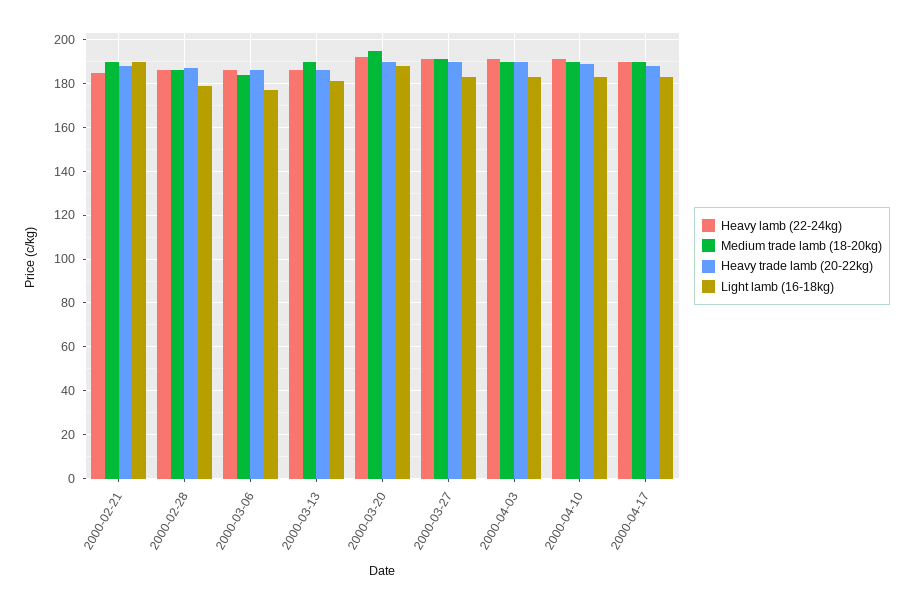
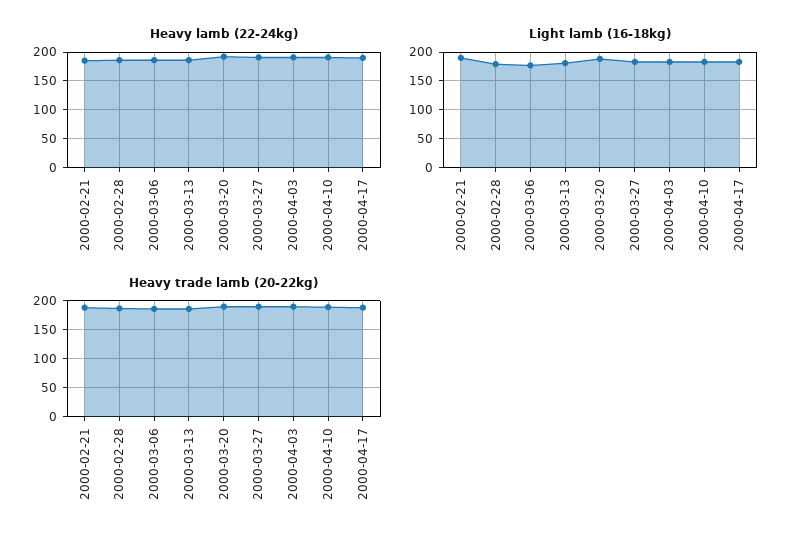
Medium trade lamb (18-20kg), 2000-02-21: 190 -> none
Medium trade lamb (18-20kg), 2000-02-28: 185 -> none
Medium trade lamb (18-20kg), 2000-03-06: 185 -> none
Medium trade lamb (18-20kg), 2000-03-13: 190 -> none
Medium trade lamb (18-20kg), 2000-03-20: 195 -> none
Medium trade lamb (18-20kg), 2000-03-27: 190 -> none
Medium trade lamb (18-20kg), 2000-04-03: 190 -> none
Medium trade lamb (18-20kg), 2000-04-10: 190 -> none
Medium trade lamb (18-20kg), 2000-04-17: 190 -> none

